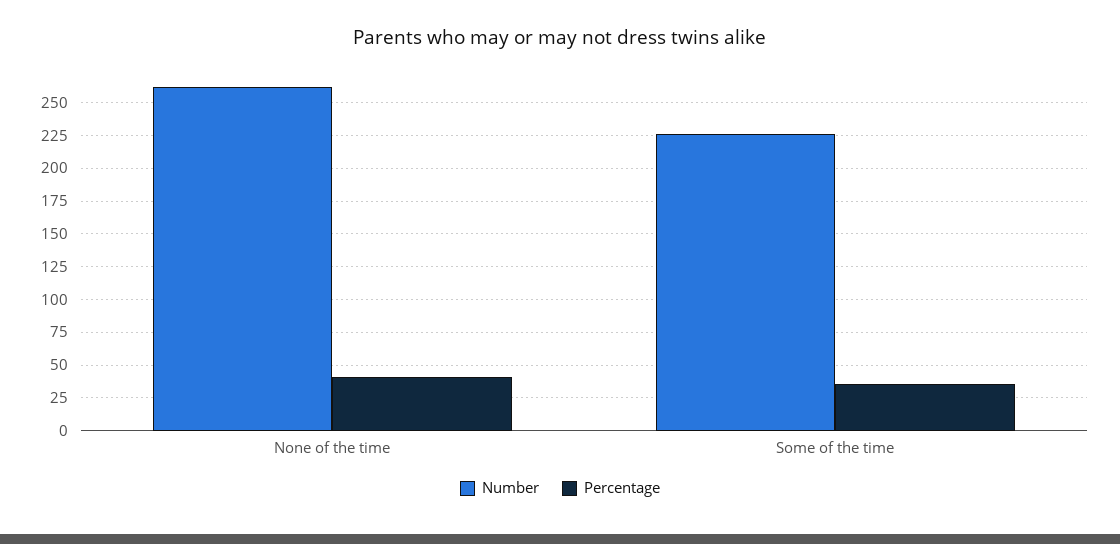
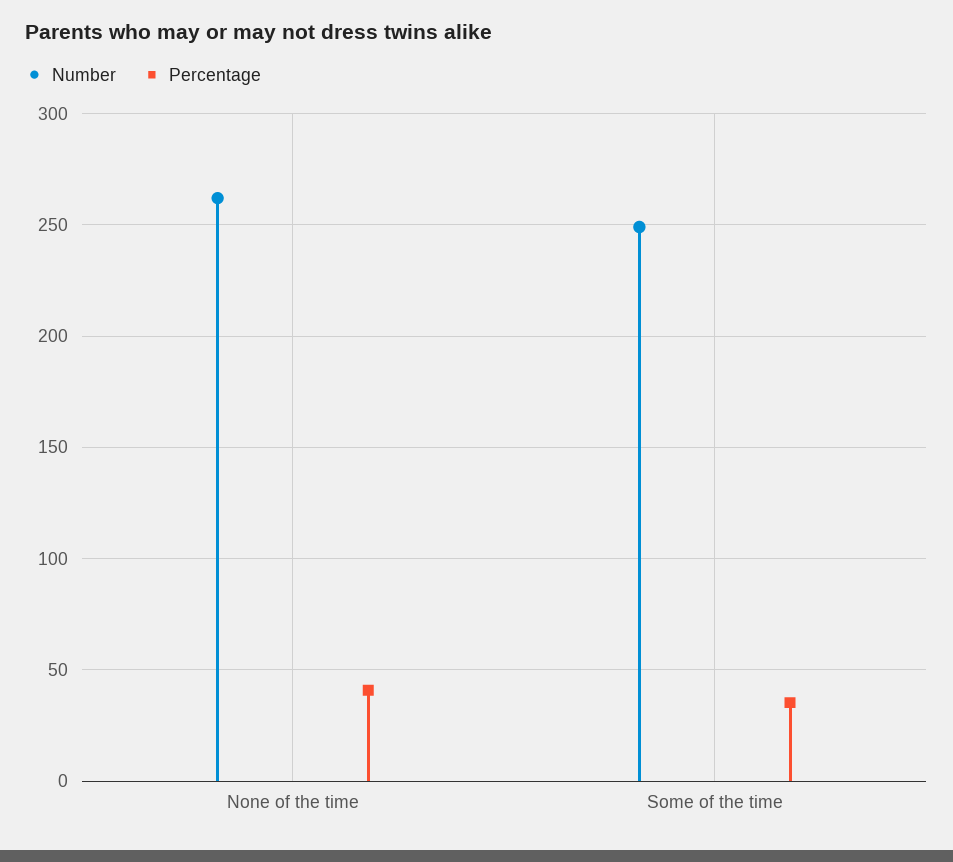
Number, Some of the time: 225 -> 250

